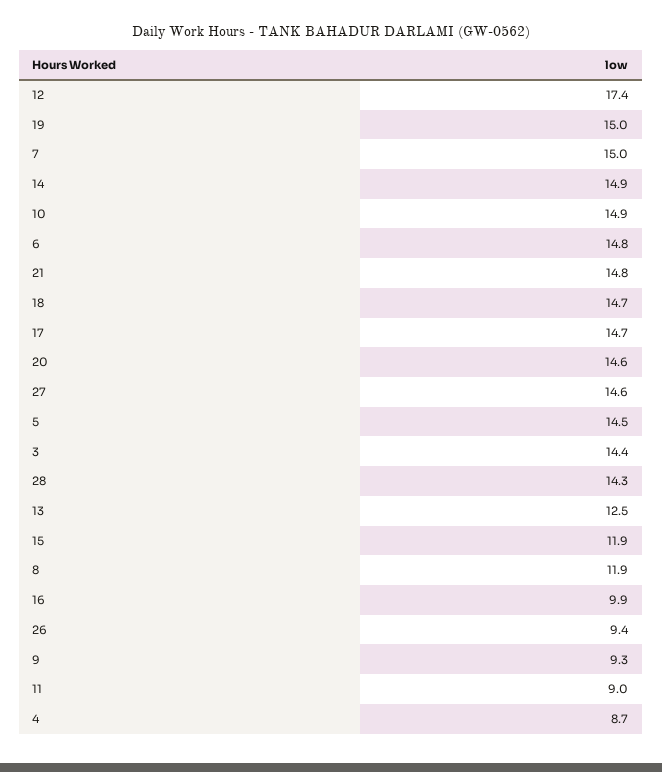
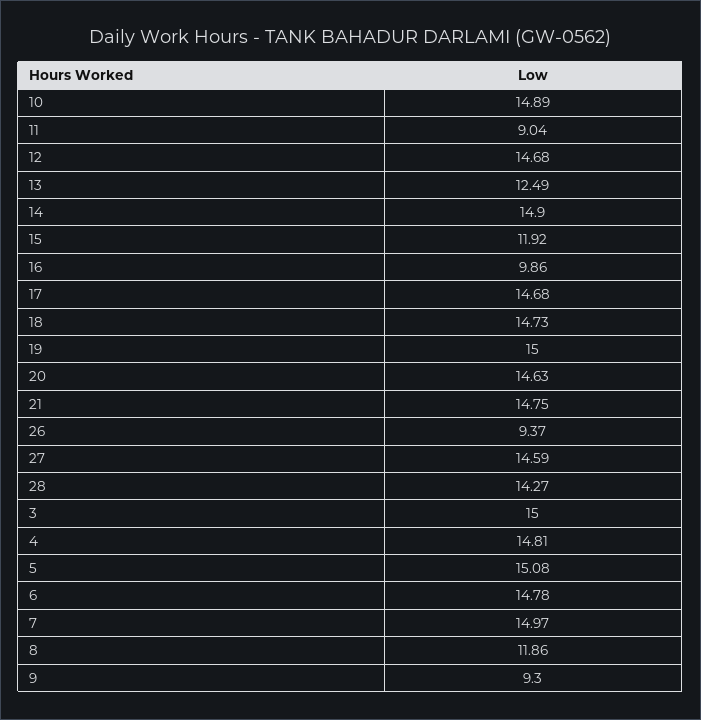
12: 17.4 -> 14.68
5: 14.5 -> 15.08
3: 14.4 -> 15
4: 8.7 -> 14.81

